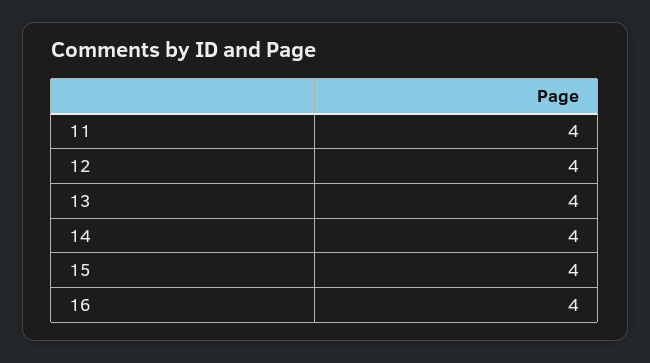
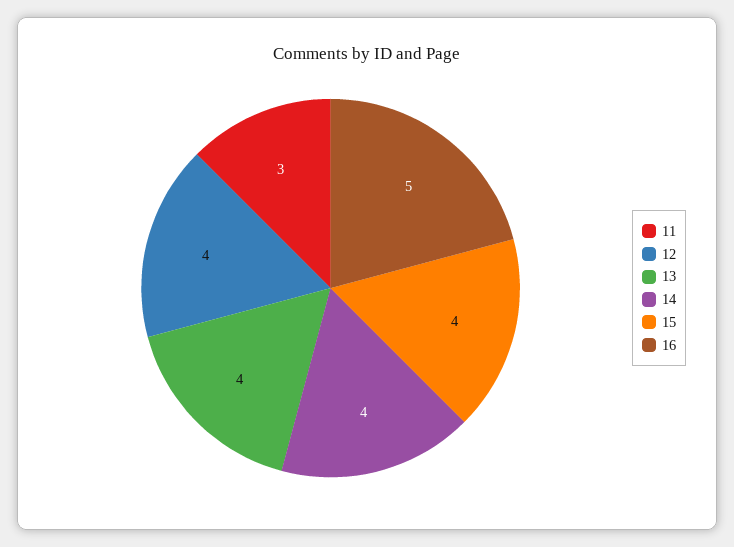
11: 4 -> 3
16: 4 -> 5

